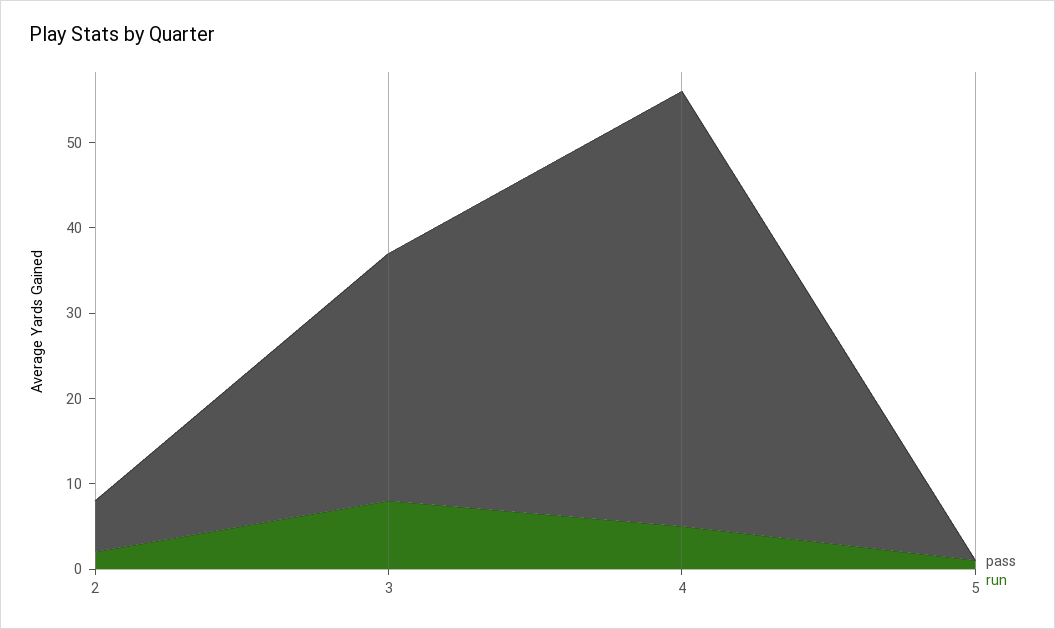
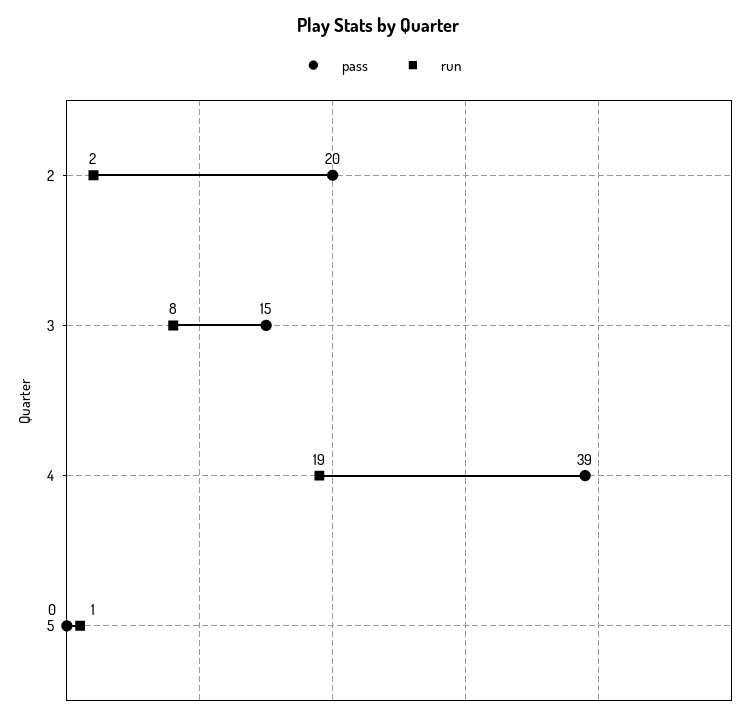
pass, 2: 6 -> 20
pass, 3: 29 -> 15
pass, 4: 51 -> 39
run, 4: 5 -> 19

